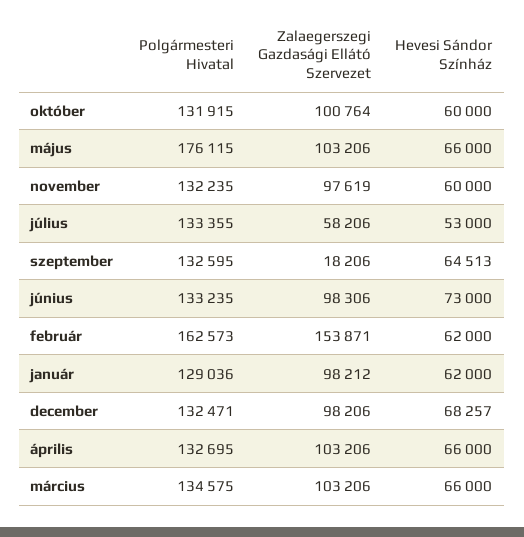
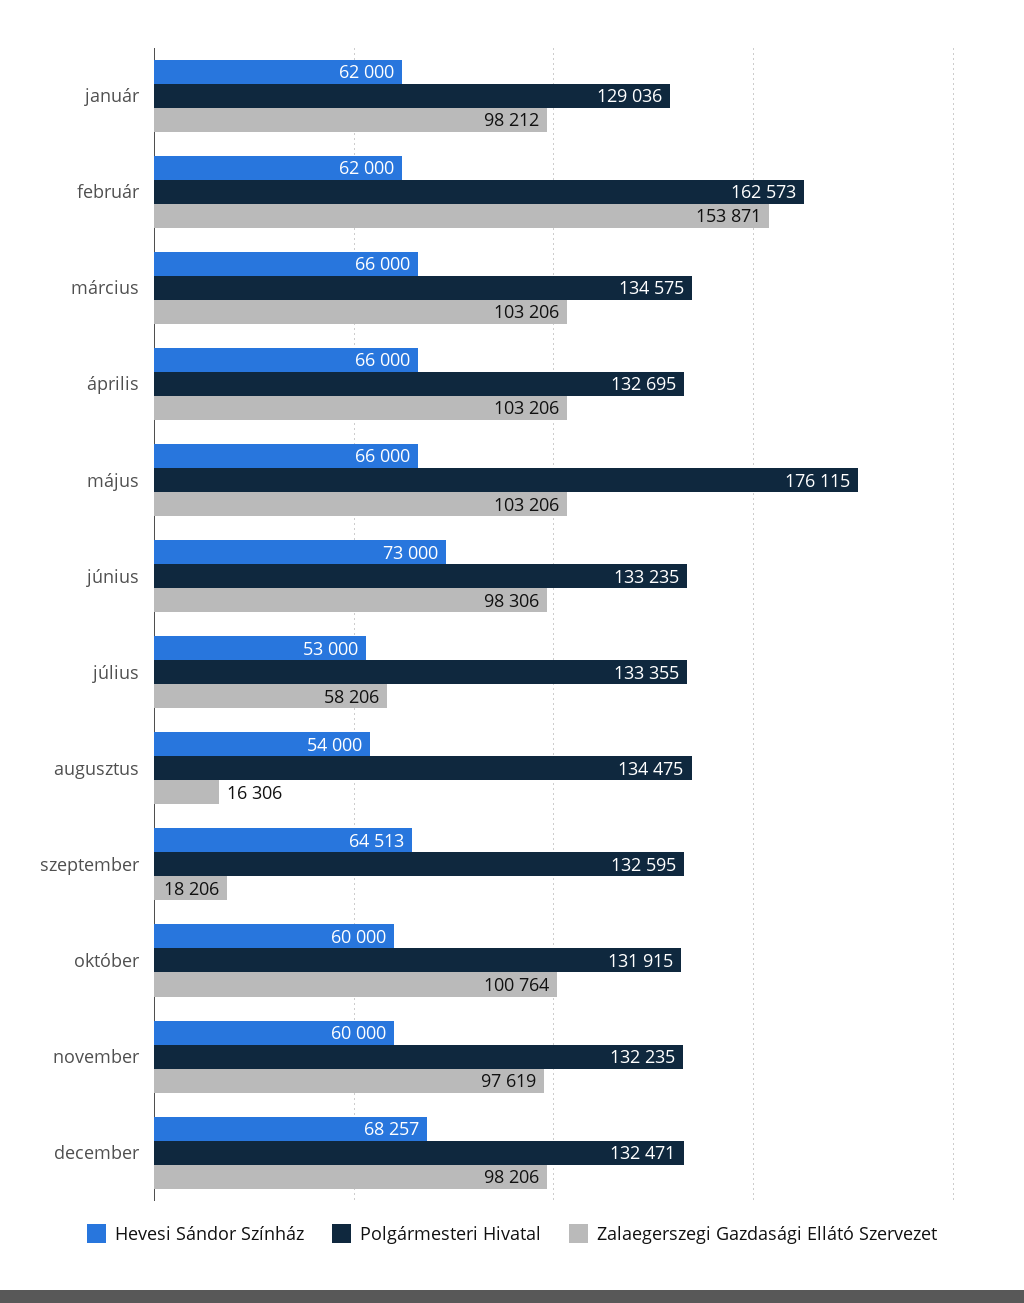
Hevesi Sándor Színház, augusztus: none -> 54000
Polgármesteri Hivatal, augusztus: none -> 134475
Zalaegerszegi Gazdasági Ellátó Szervezet, augusztus: none -> 16306

